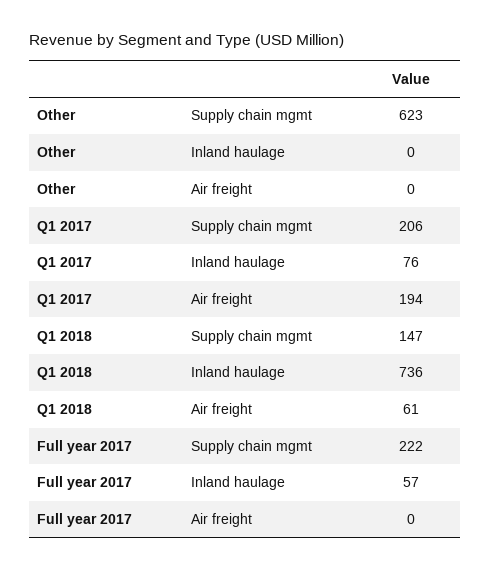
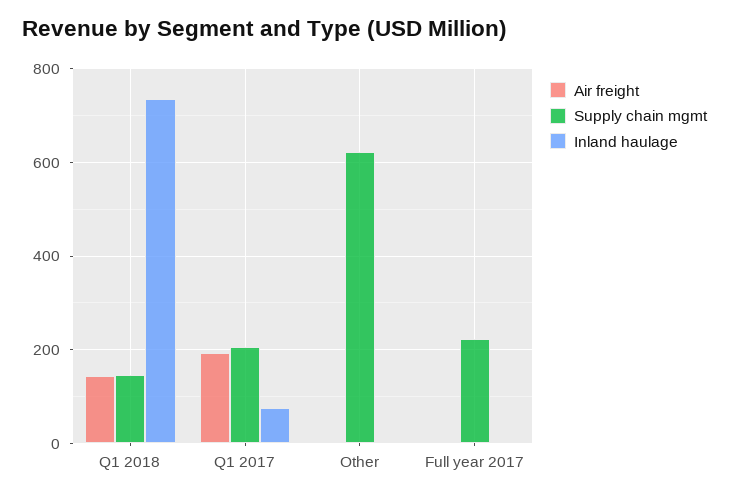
Air freight, Q1 2018: 61 -> 140
Inland haulage, Full year 2017: 57 -> 0

